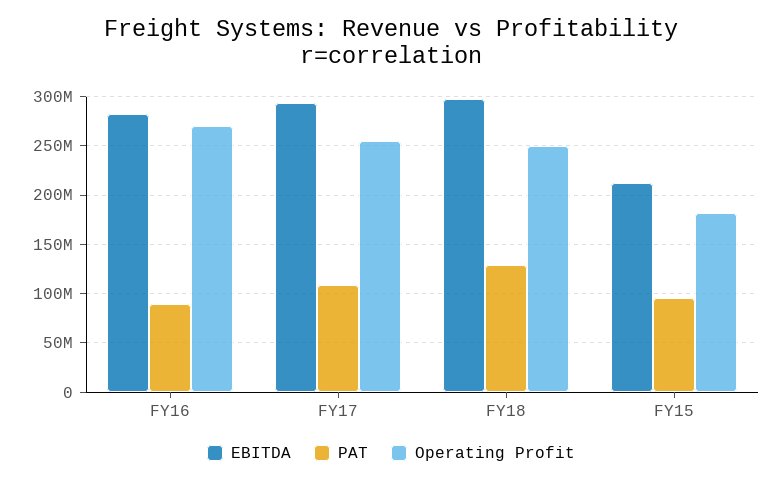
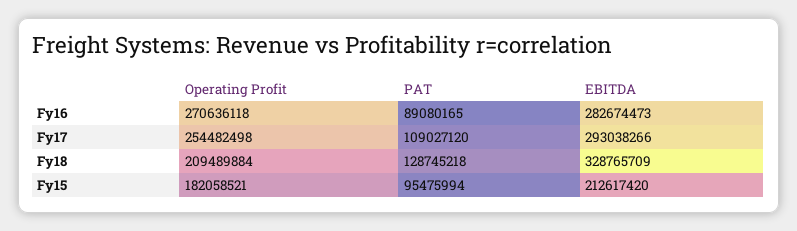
EBITDA, FY18: 300000000 -> 328765709
Operating Profit, FY18: 250000000 -> 209489884

